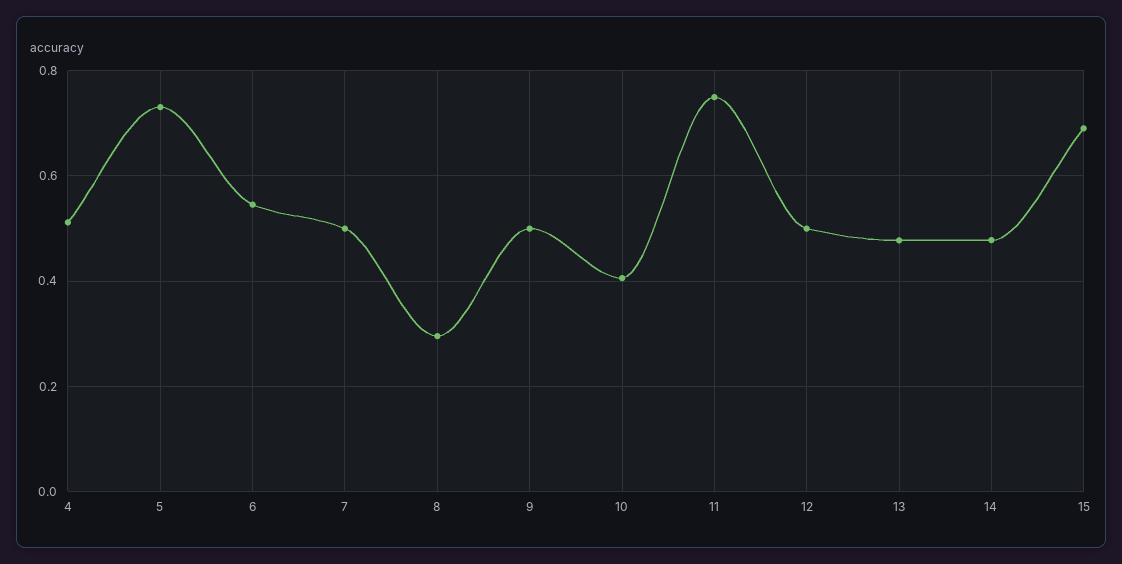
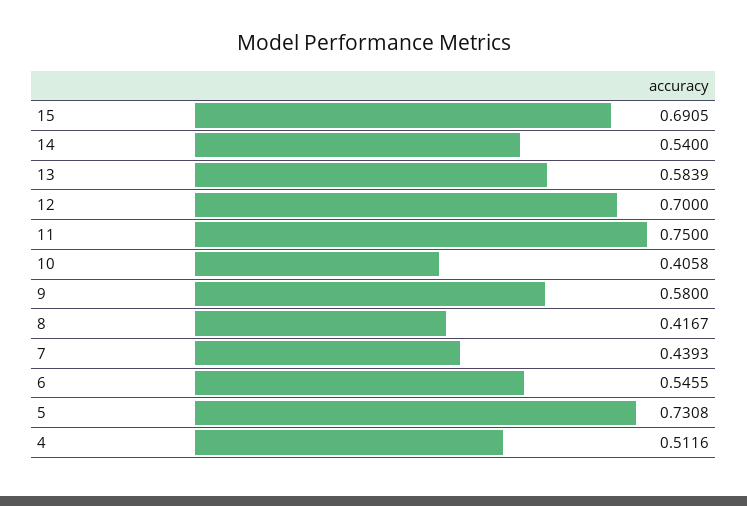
7: 0.5 -> 0.4393
8: 0.3 -> 0.4167
9: 0.5 -> 0.58
12: 0.5 -> 0.7
13: 0.48 -> 0.5839
14: 0.48 -> 0.54

